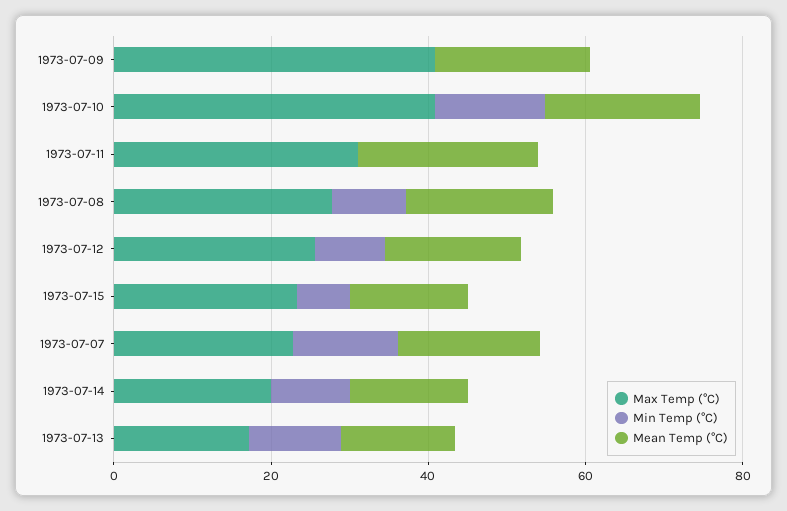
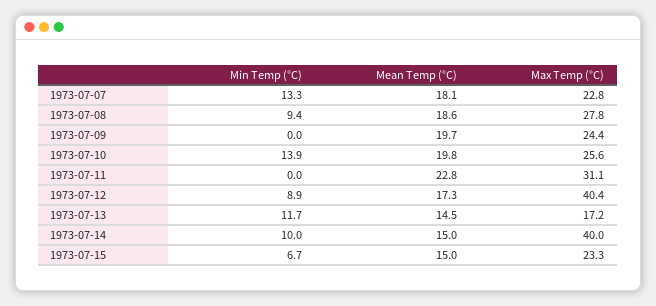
Max Temp (°C), 1973-07-09: 40 -> 24.4
Max Temp (°C), 1973-07-10: 40 -> 25.6
Max Temp (°C), 1973-07-12: 25 -> 40.4
Max Temp (°C), 1973-07-14: 20 -> 40

